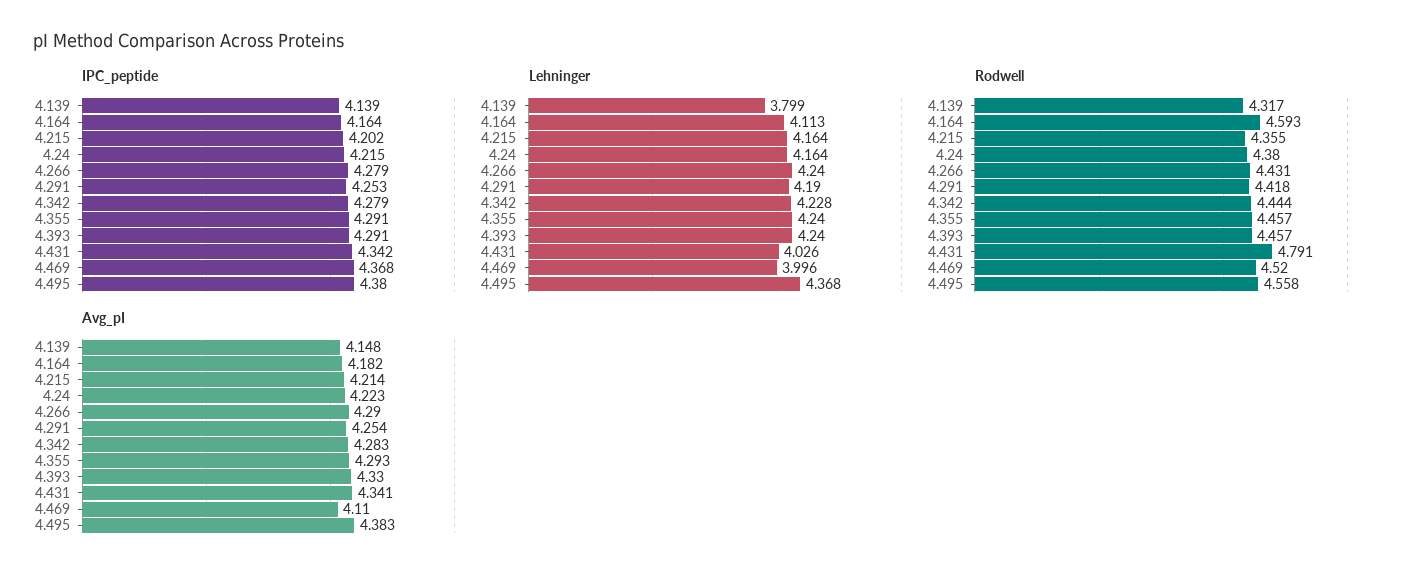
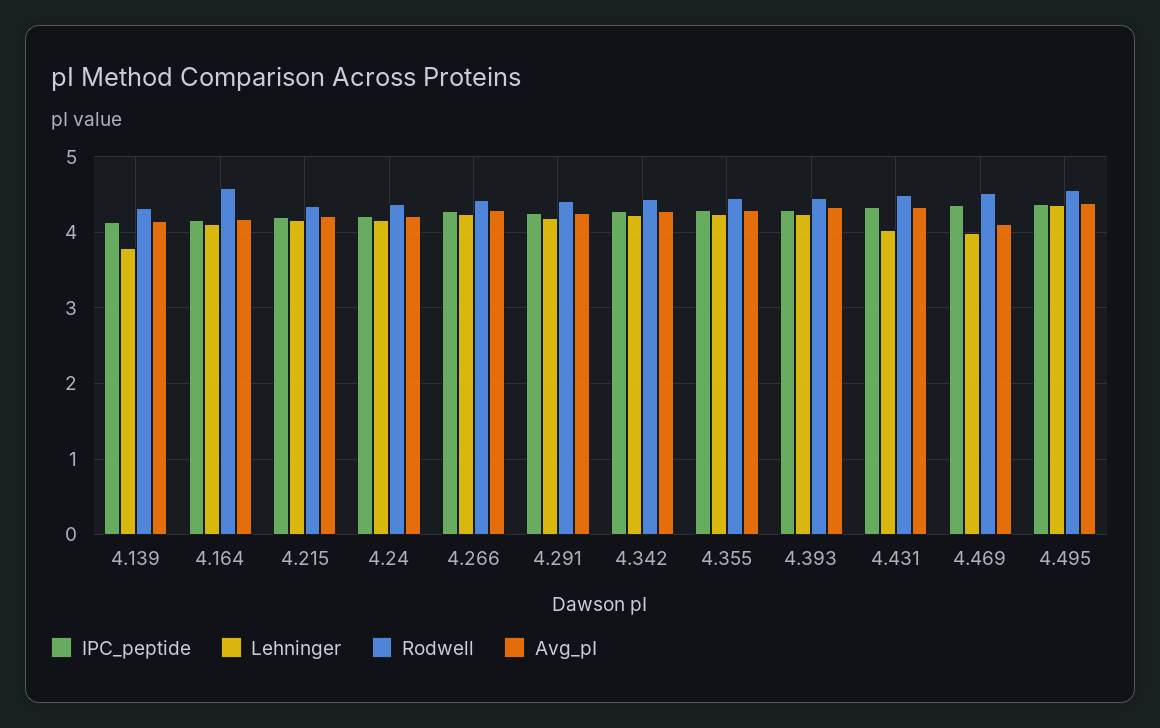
Rodwell, 4.431: 4.791 -> 4.5

